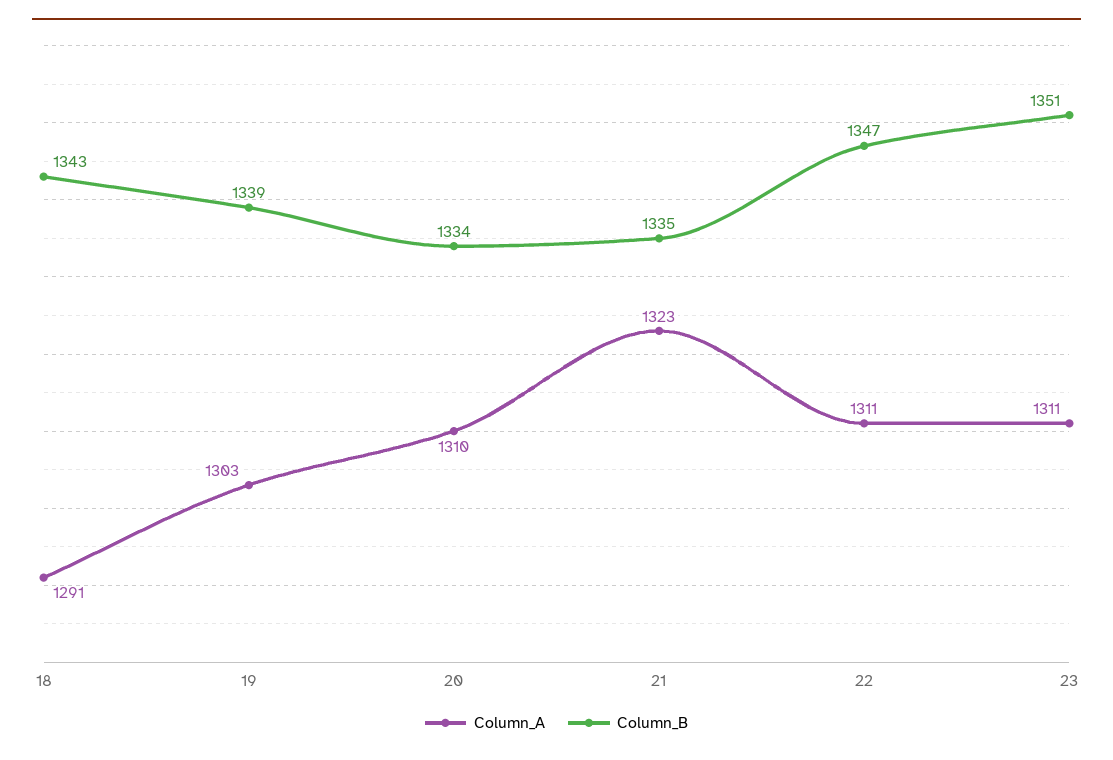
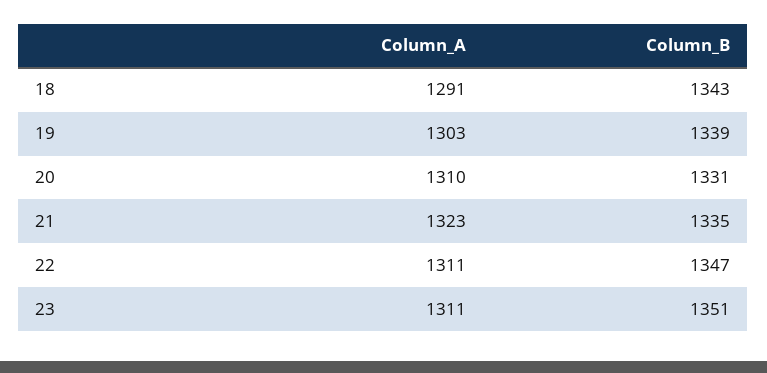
Column_B, 20: 1334 -> 1331

